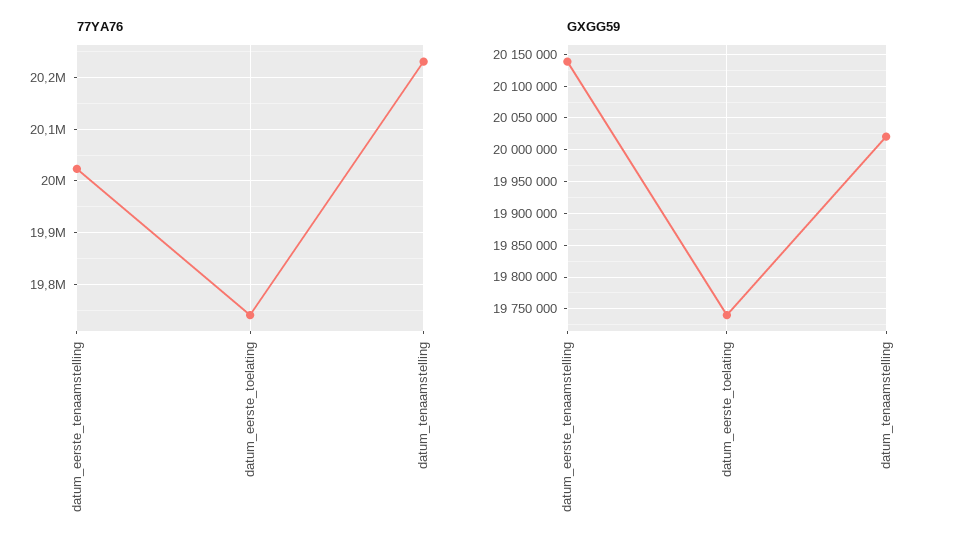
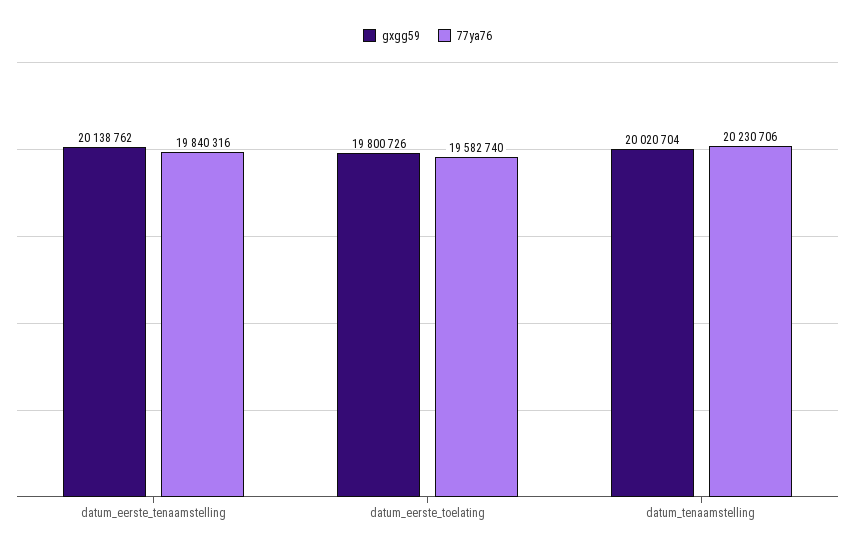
77YA76, datum_eerste_tenaamstelling: 20020000 -> 19840316
77YA76, datum_eerste_toelating: 19740000 -> 19582740
GXGG59, datum_eerste_toelating: 19740000 -> 19800726

